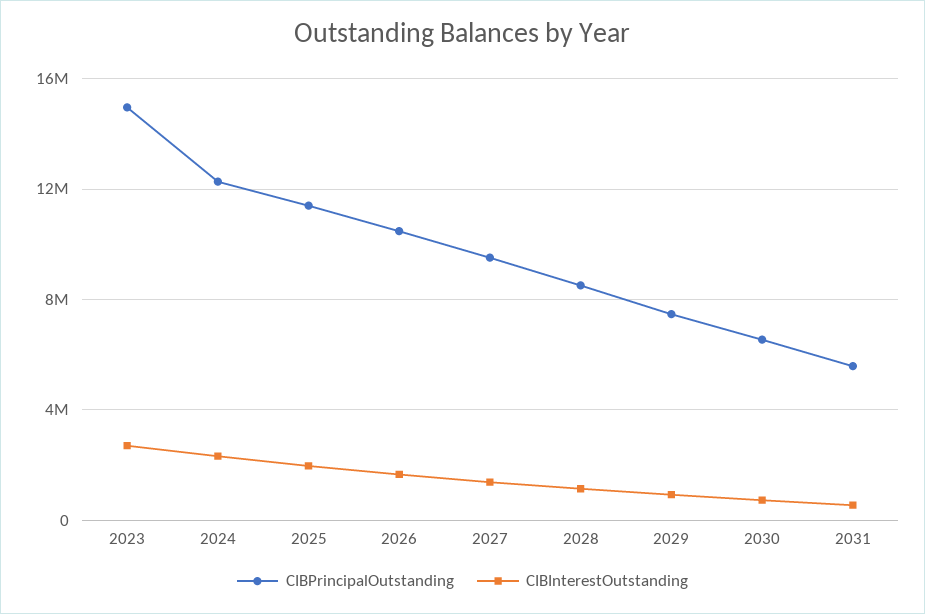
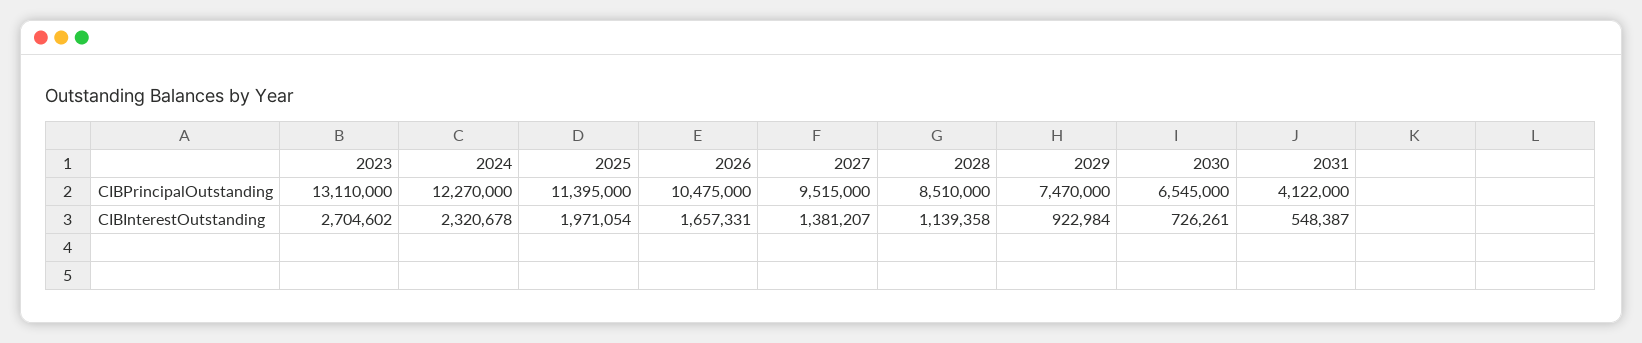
CIBPrincipalOutstanding, 2023: 15000000 -> 13110000
CIBPrincipalOutstanding, 2031: 5500000 -> 4122000

